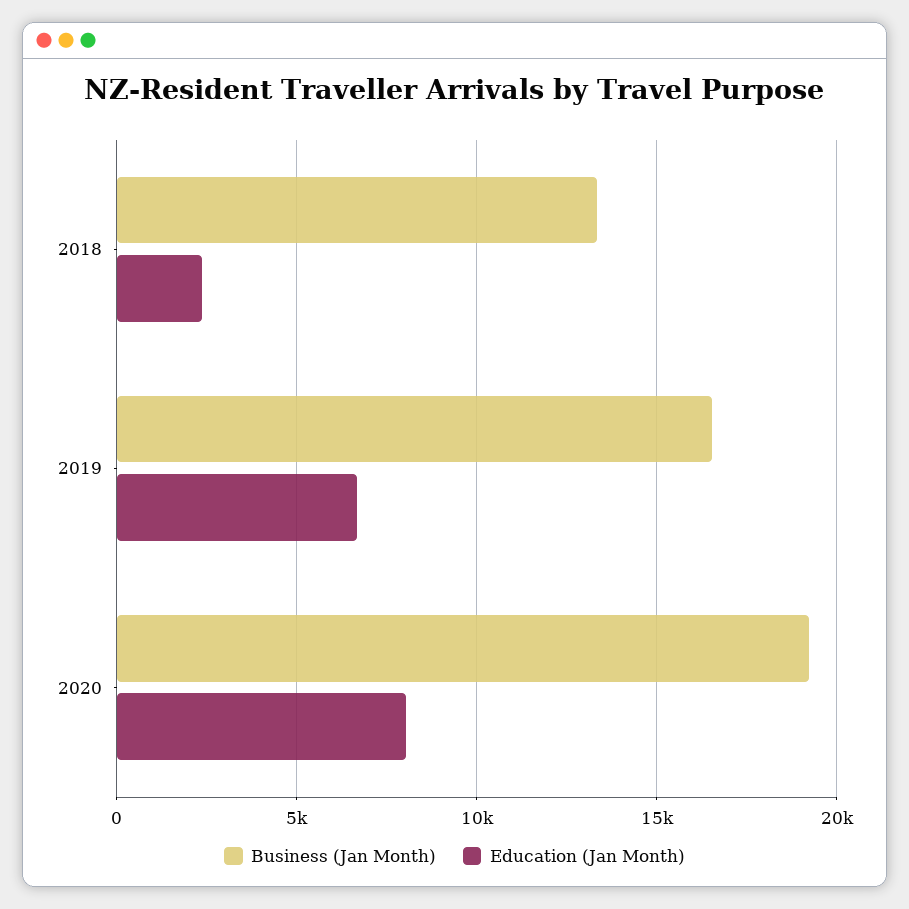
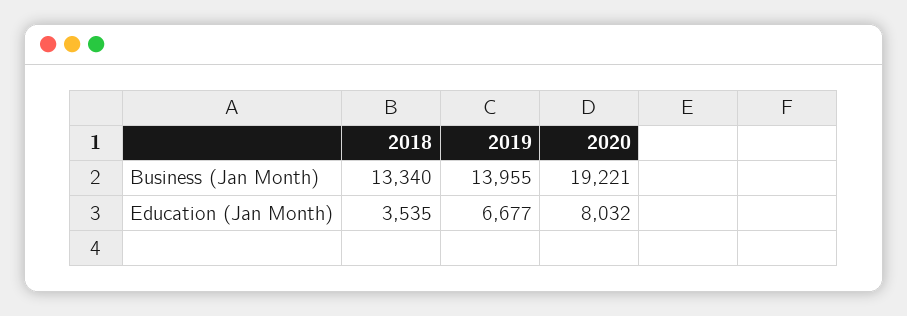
Education (Jan Month), 2018: 2500 -> 3535
Business (Jan Month), 2019: 16500 -> 13955

